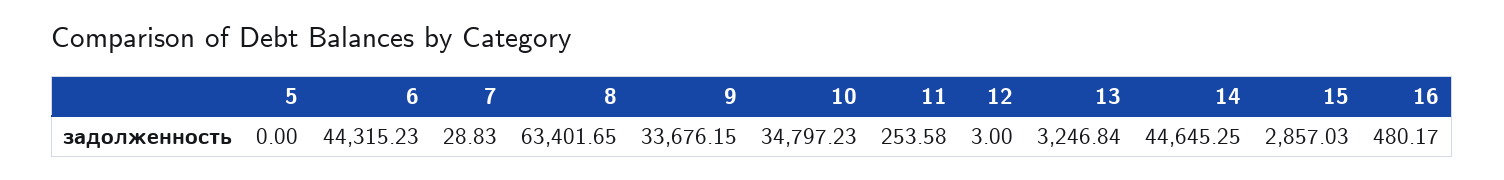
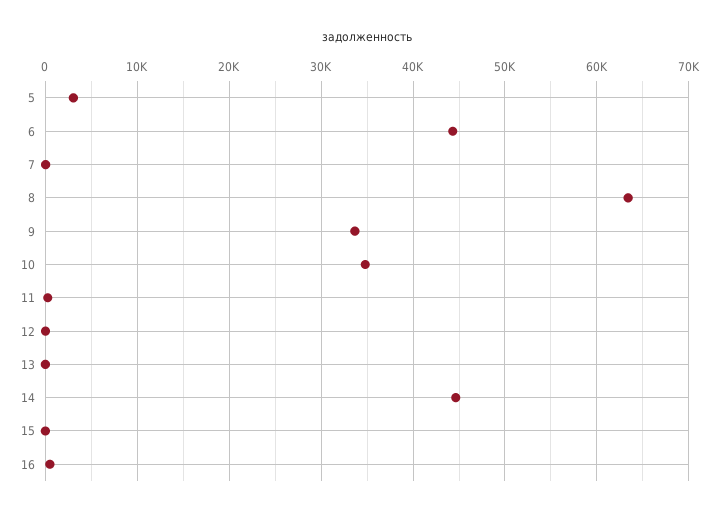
5: 0 -> 3000
13: 3246.84 -> 0
15: 2857.03 -> 0

